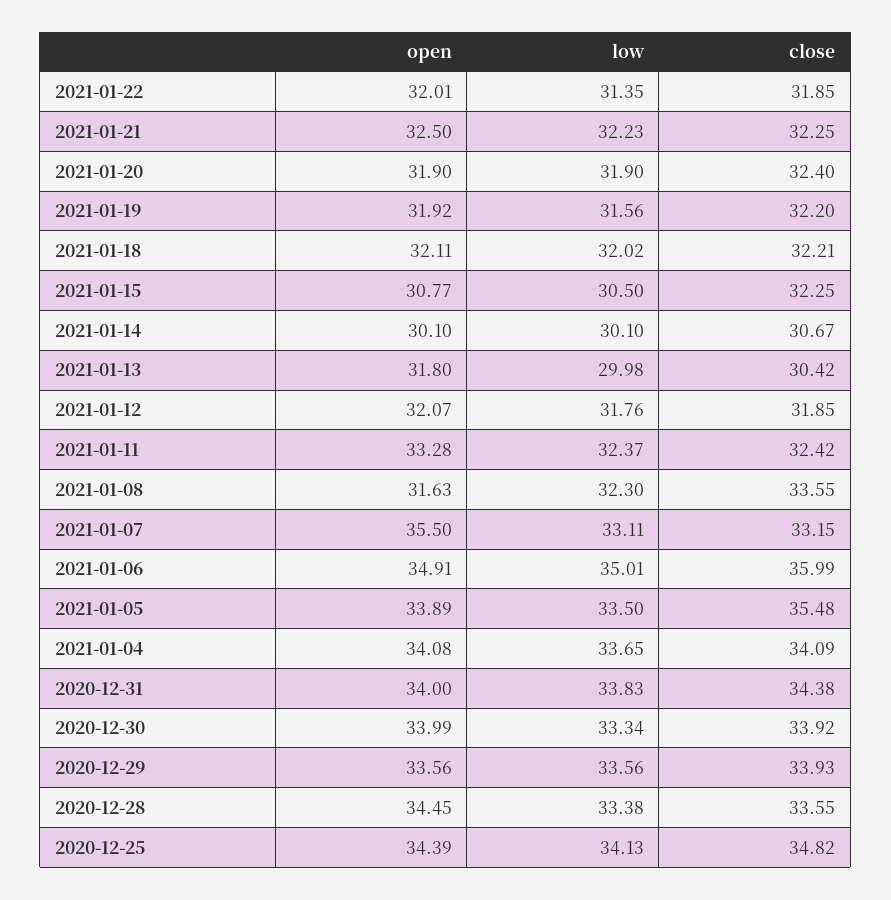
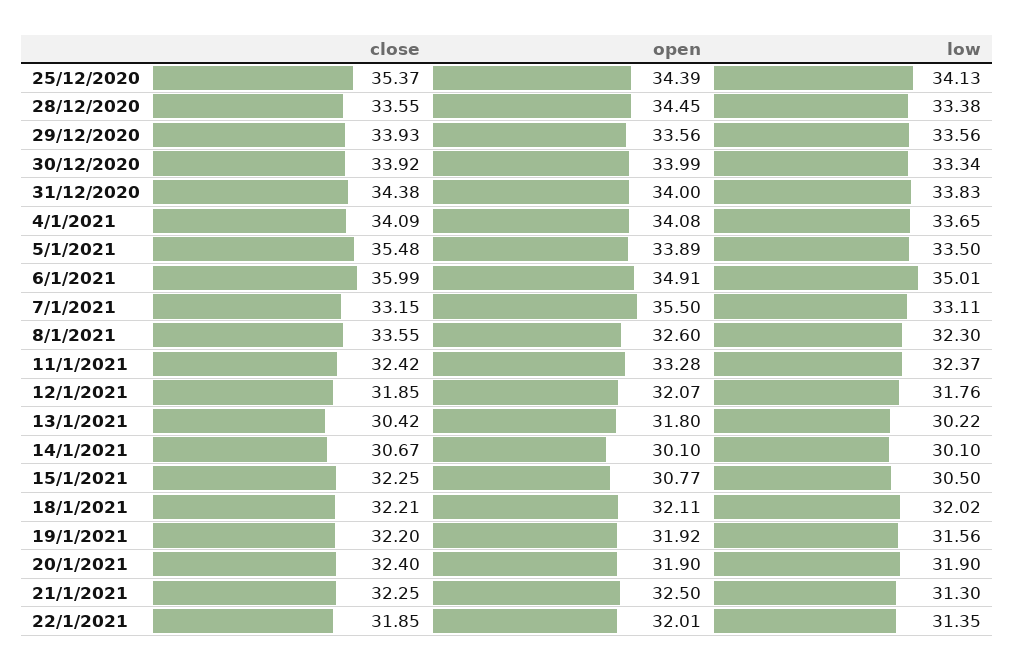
low, 2021-01-21: 32.23 -> 31.3
low, 2021-01-13: 29.98 -> 30.22
open, 2021-01-08: 31.63 -> 32.6
close, 2020-12-25: 34.82 -> 35.37

